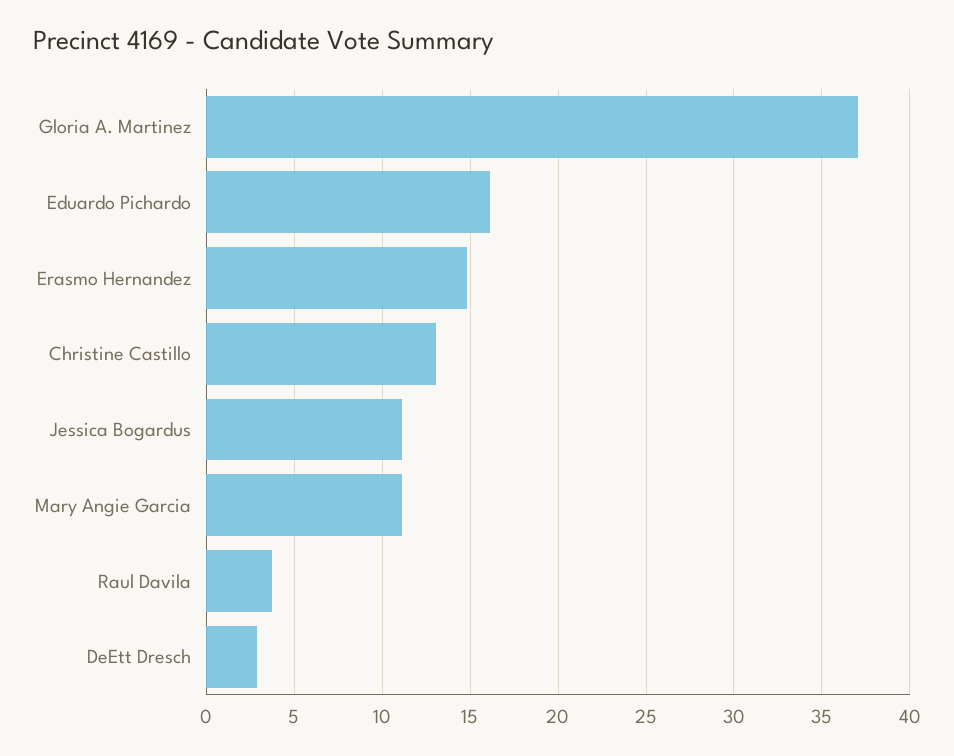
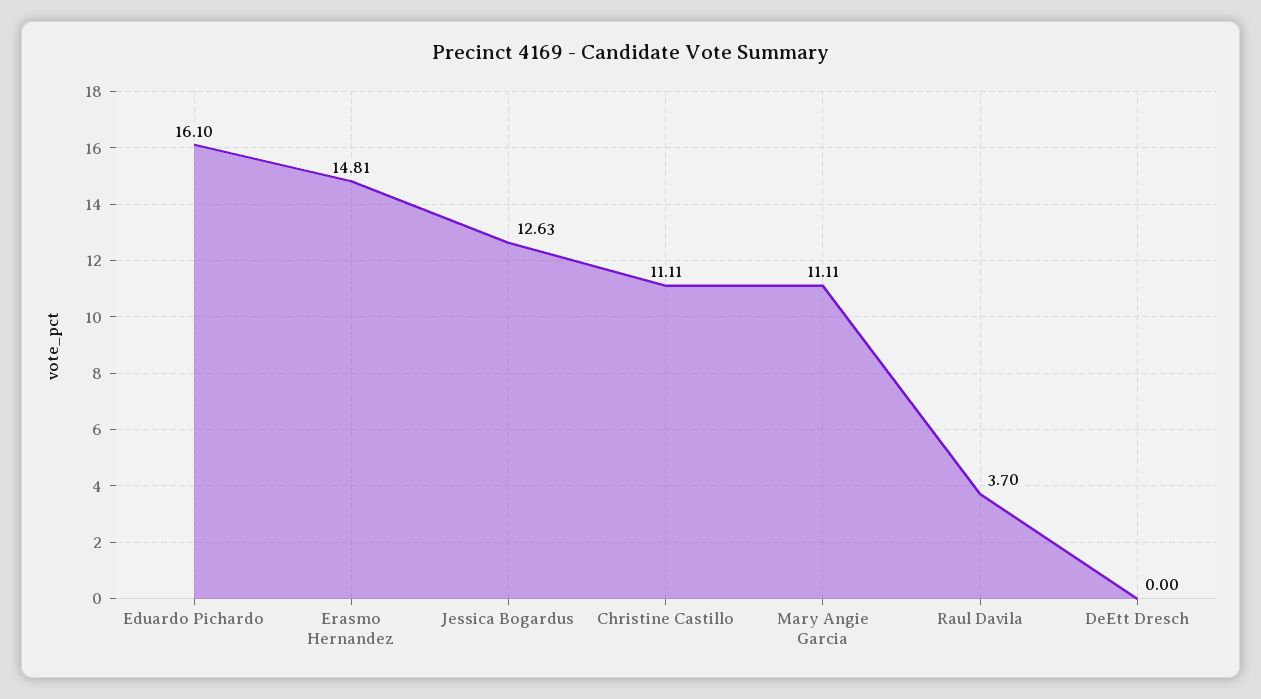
Gloria A. Martinez: 37 -> none
Christine Castillo: 13 -> 11.11
Jessica Bogardus: 11 -> 12.63
DeEtt Dresch: 3 -> 0

